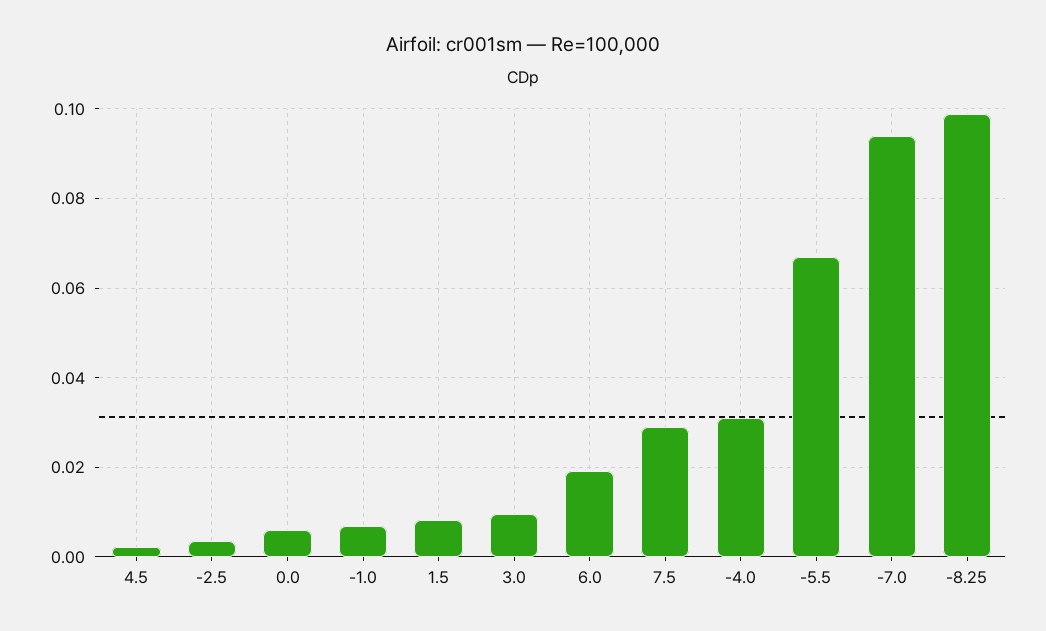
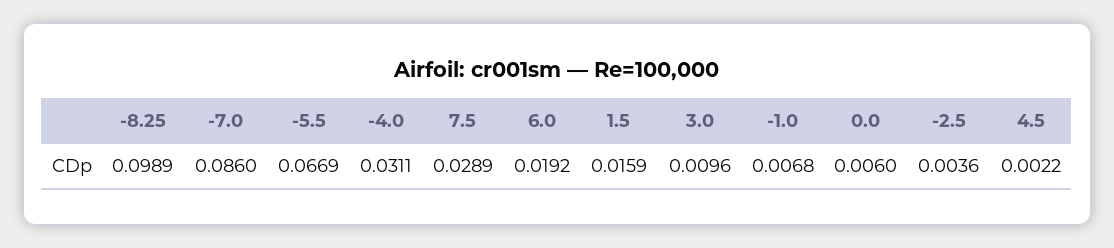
1.5: 0.008 -> 0.0159
-7.0: 0.094 -> 0.086

